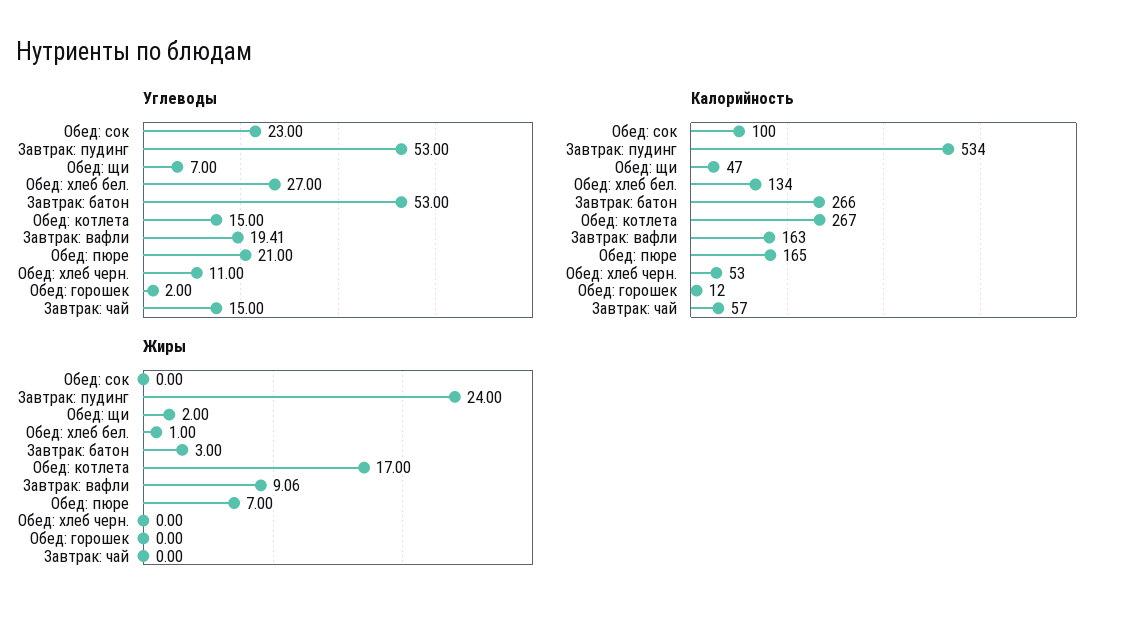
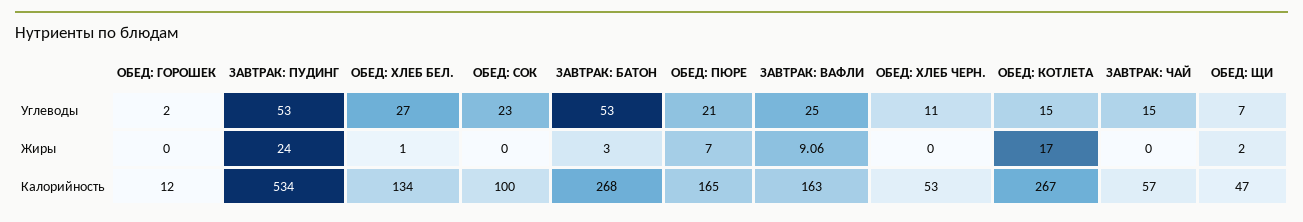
Углеводы, Завтрак: вафли: 19.41 -> 25
Калорийность, Завтрак: батон: 266 -> 268

